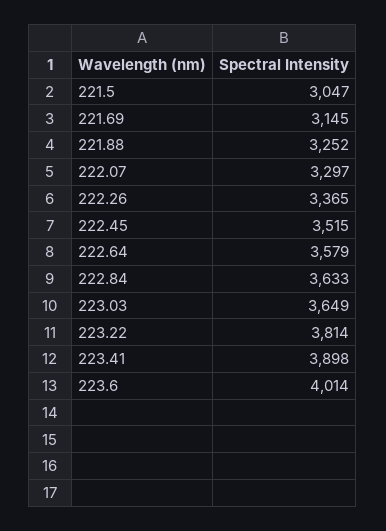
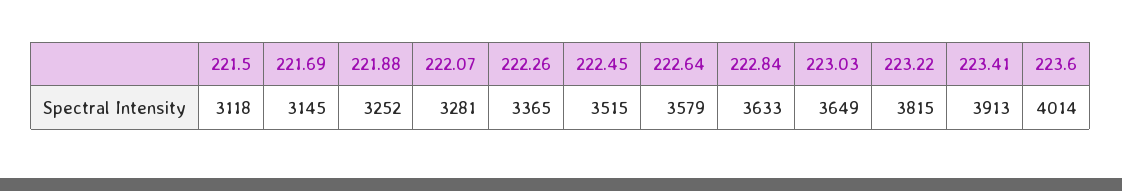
221.5: 3047 -> 3118
222.07: 3297 -> 3281
223.22: 3814 -> 3815
223.41: 3898 -> 3913

